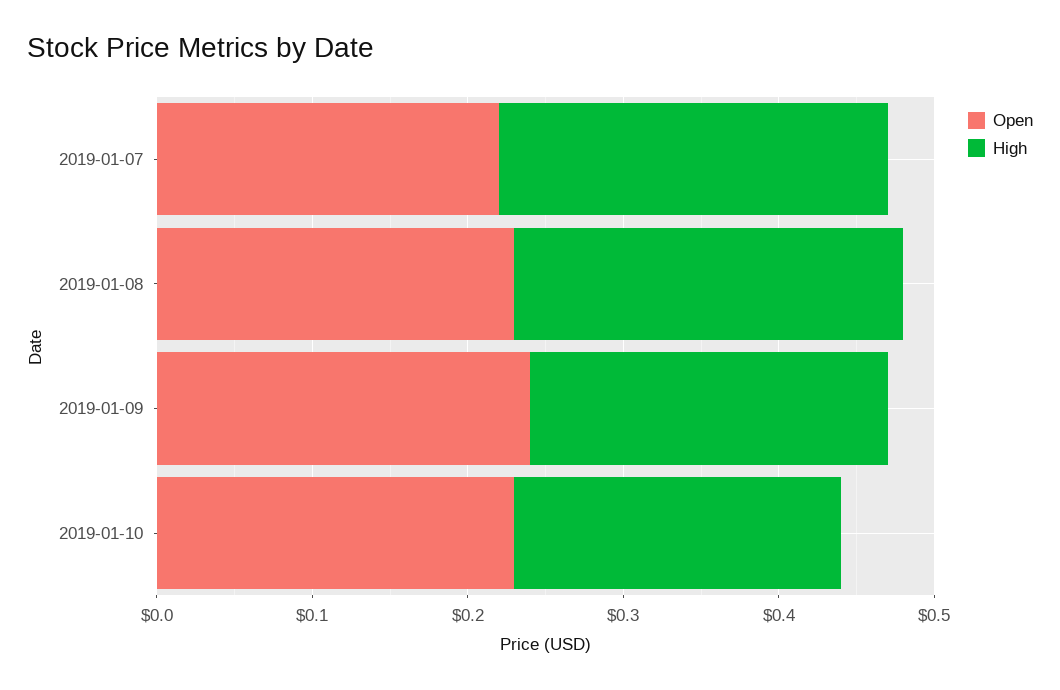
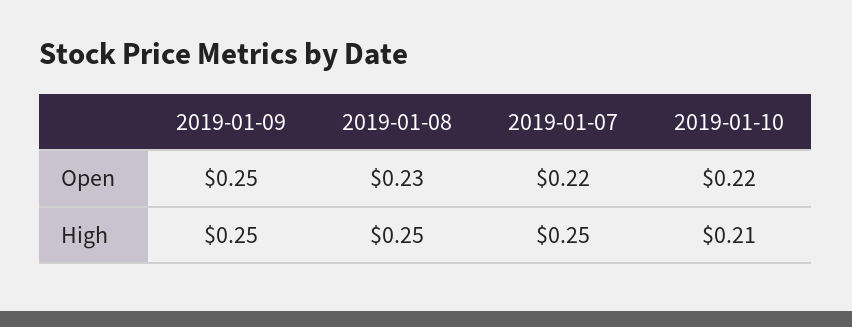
Open, 2019-01-09: 0.24 -> 0.25
High, 2019-01-09: 0.23 -> 0.25
Open, 2019-01-10: 0.23 -> 0.22

